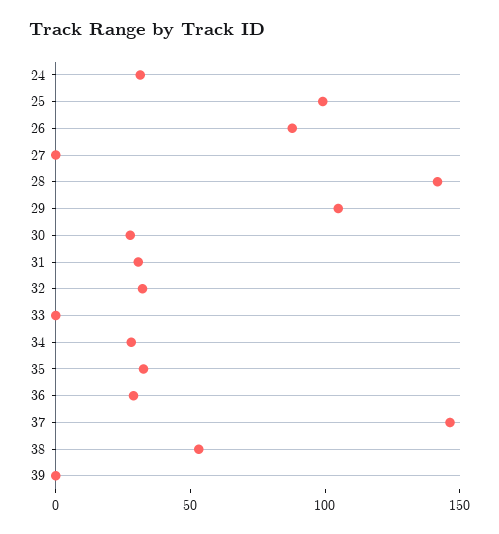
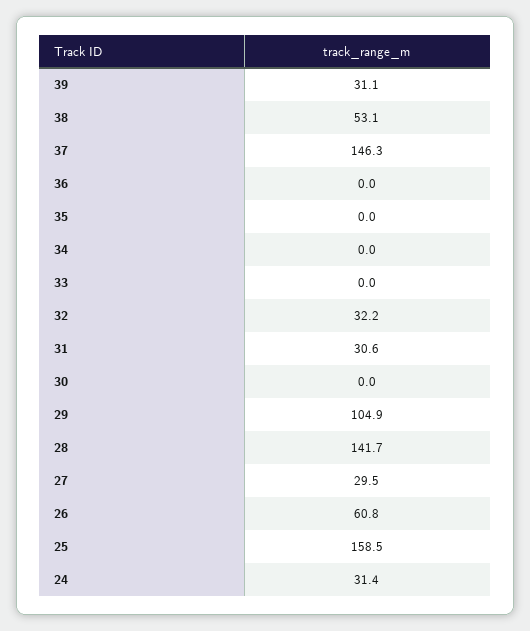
25: 100 -> 158.5
26: 90 -> 60.8
27: 0 -> 29.5
30: 30 -> 0
34: 30 -> 0
35: 30 -> 0
36: 30 -> 0
39: 0 -> 31.1

